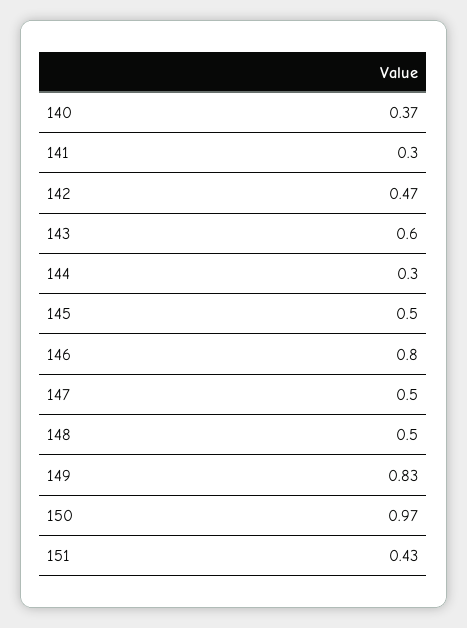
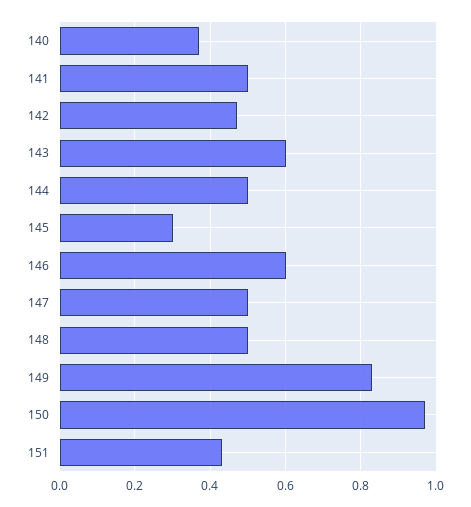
141: 0.3 -> 0.5
144: 0.3 -> 0.5
145: 0.5 -> 0.3
146: 0.8 -> 0.6

